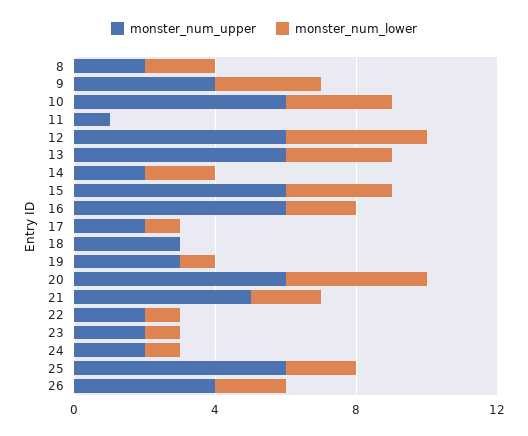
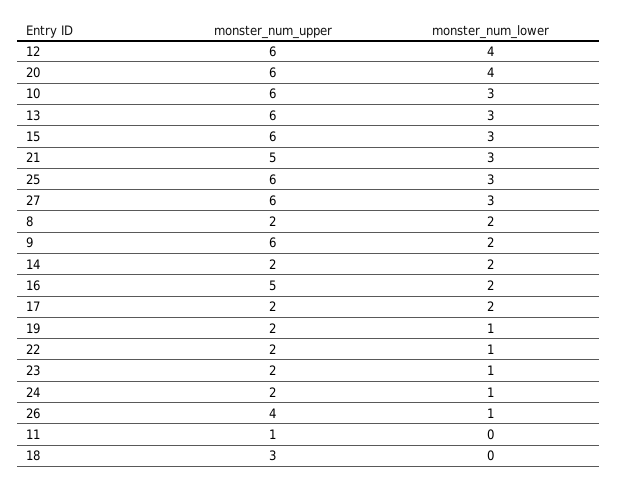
monster_num_upper, 9: 4 -> 6
monster_num_lower, 9: 3 -> 2
monster_num_upper, 16: 6 -> 5
monster_num_lower, 17: 1 -> 2
monster_num_upper, 19: 3 -> 2
monster_num_lower, 21: 2 -> 3
monster_num_lower, 25: 2 -> 3
monster_num_lower, 26: 2 -> 1
monster_num_upper, 27: none -> 6
monster_num_lower, 27: none -> 3

